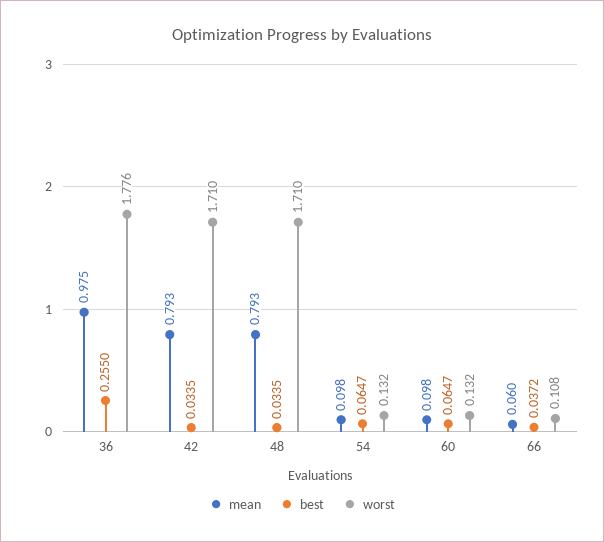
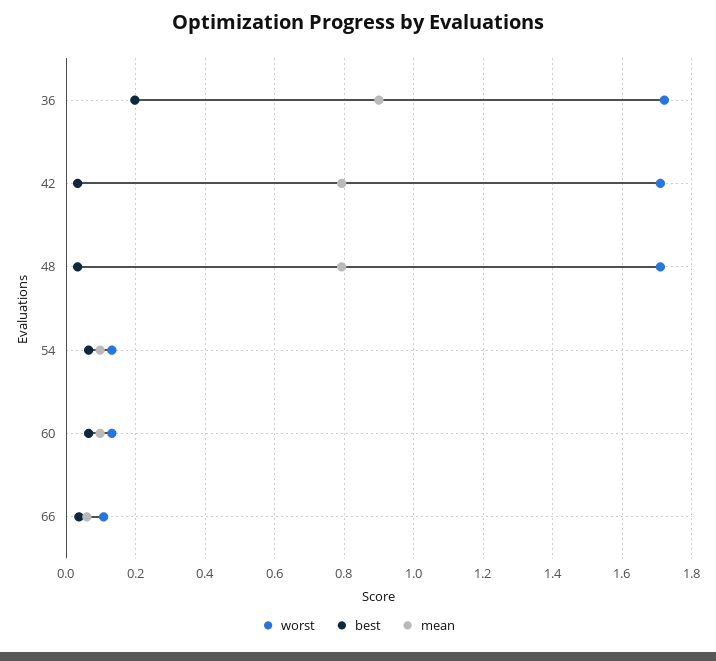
mean, 36: 0.975 -> 0.9
best, 36: 0.255 -> 0.2
worst, 36: 1.776 -> 1.72

